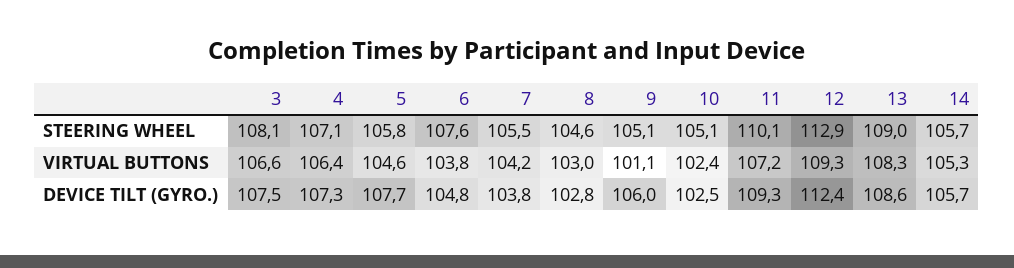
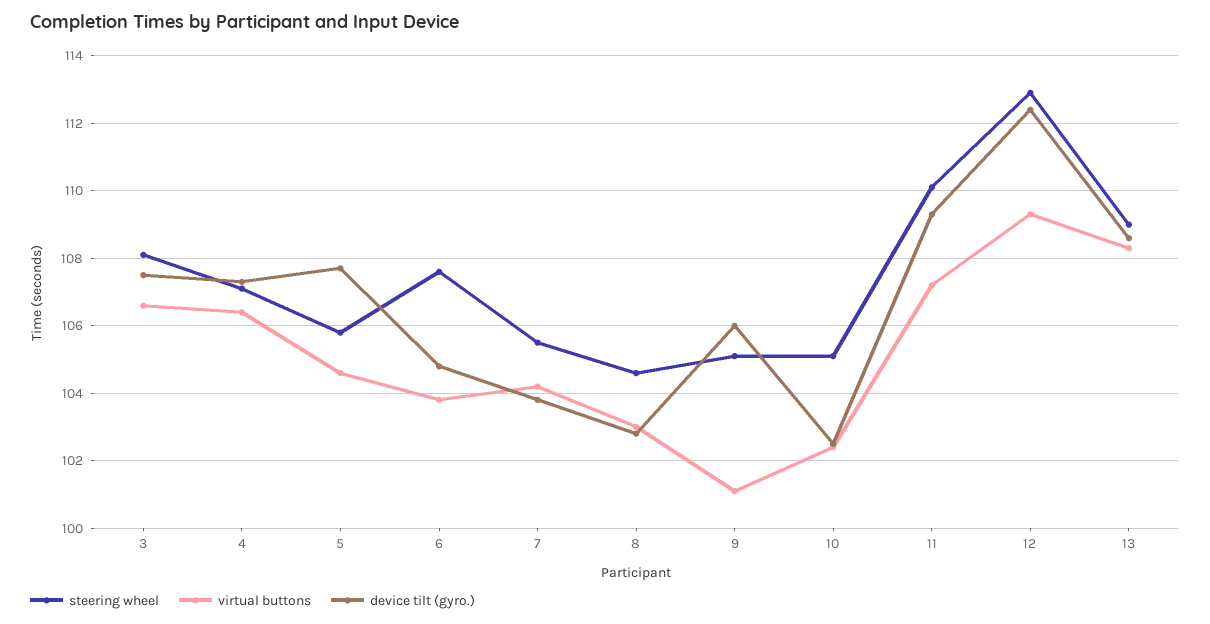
STEERING WHEEL, 14: 105.7 -> none
VIRTUAL BUTTONS, 14: 105.3 -> none
DEVICE TILT (GYRO.), 14: 105.7 -> none

